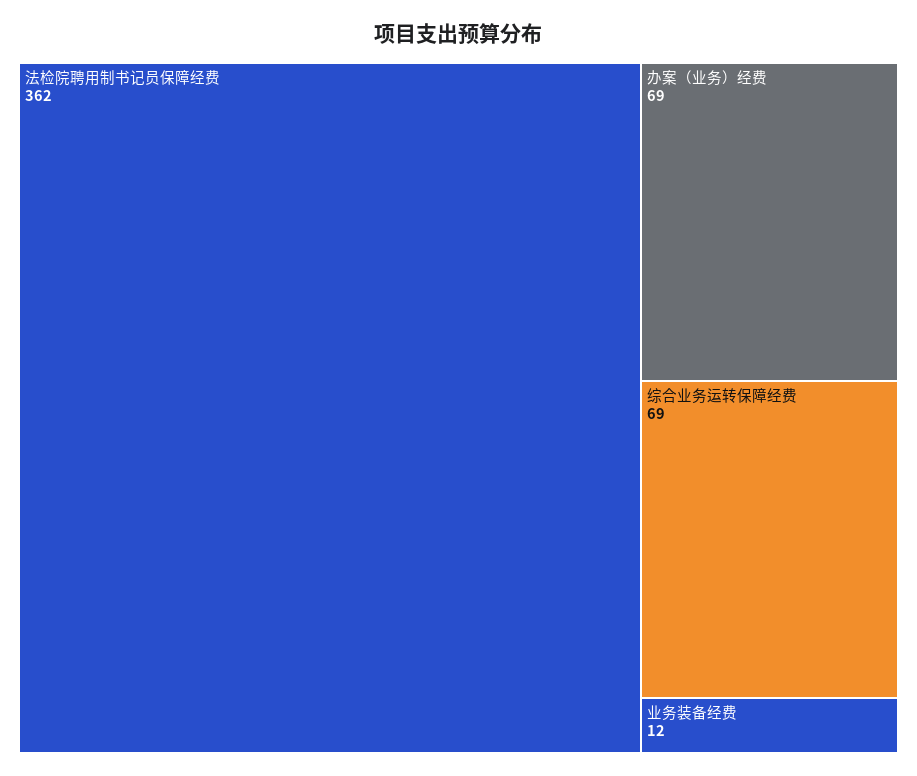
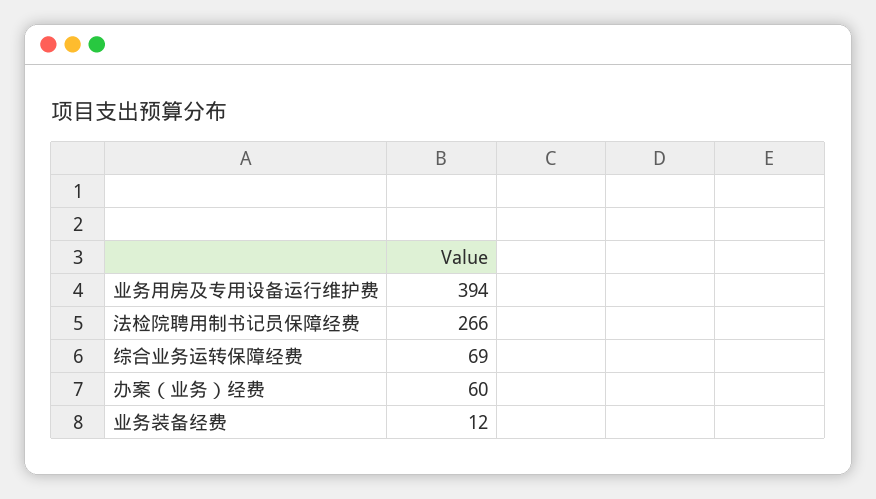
法检院聘用制书记员保障经费: 362 -> 266
办案（业务）经费: 69 -> 60
业务用房及专用设备运行维护费: none -> 394

